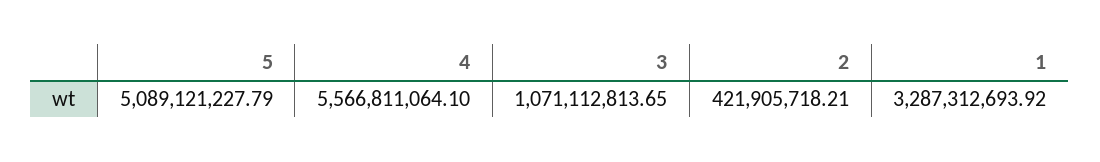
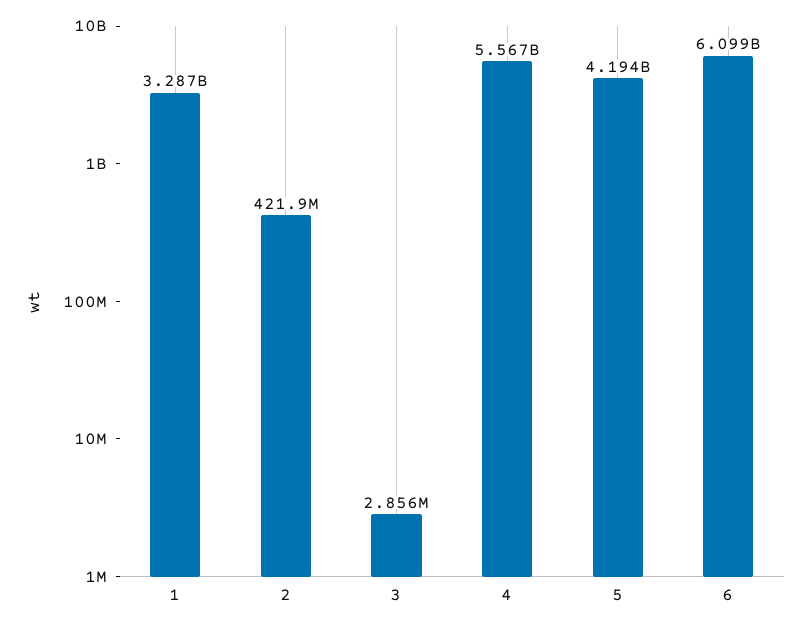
5: 5089121227.79 -> 4194000000
3: 1071112813.65 -> 2856000
6: none -> 6099000000

